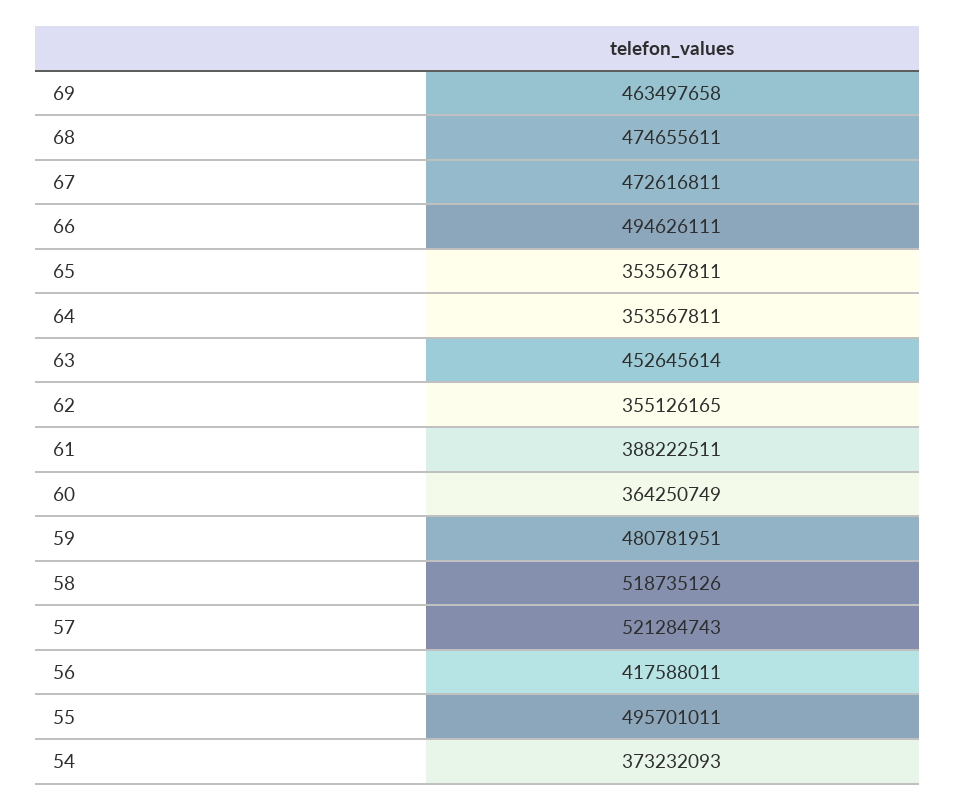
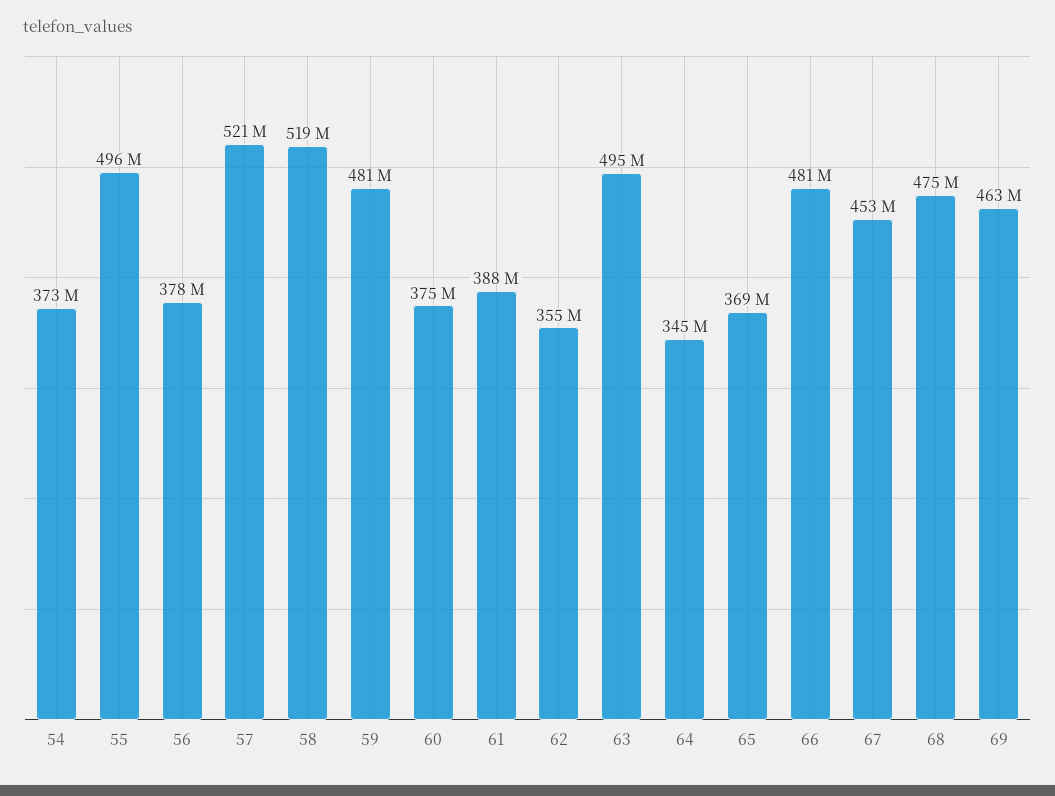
67: 472616811 -> 453000000
66: 494626111 -> 481000000
65: 353567811 -> 369000000
64: 353567811 -> 345000000
63: 452645614 -> 495000000
60: 364250749 -> 375000000
56: 417588011 -> 378000000

